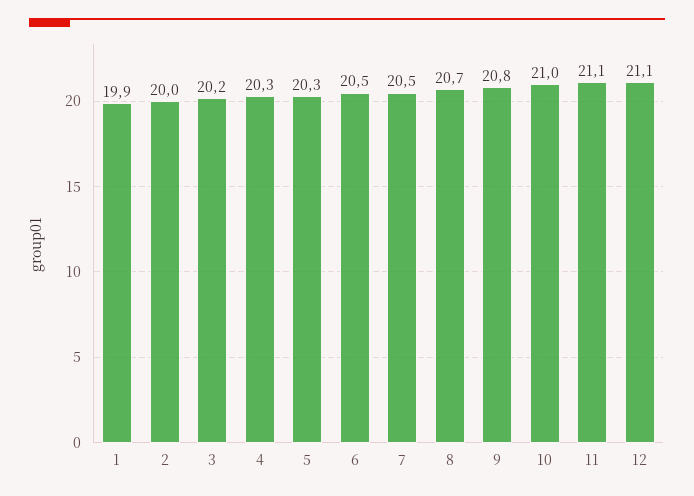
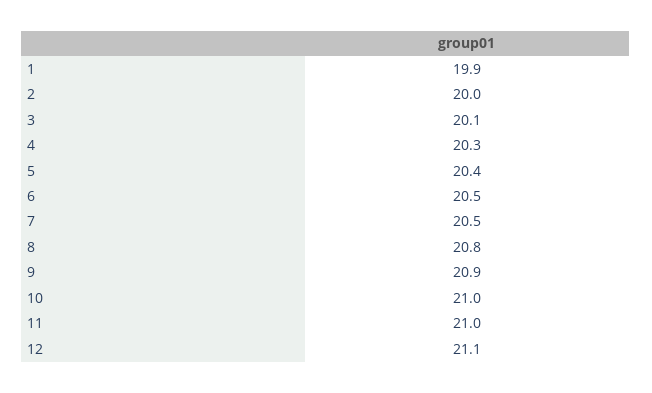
3: 20.2 -> 20.1
5: 20.3 -> 20.4
8: 20.7 -> 20.8
9: 20.8 -> 20.9
11: 21.1 -> 21

